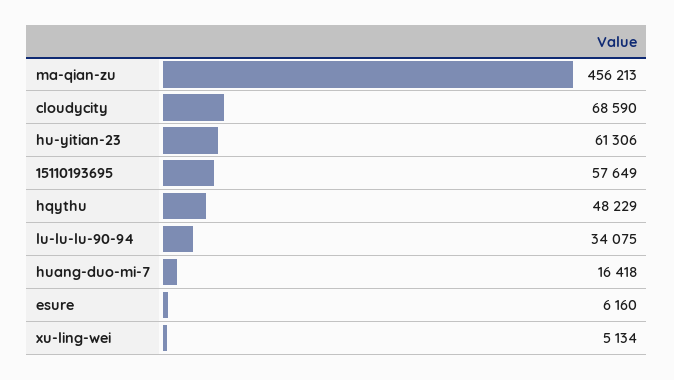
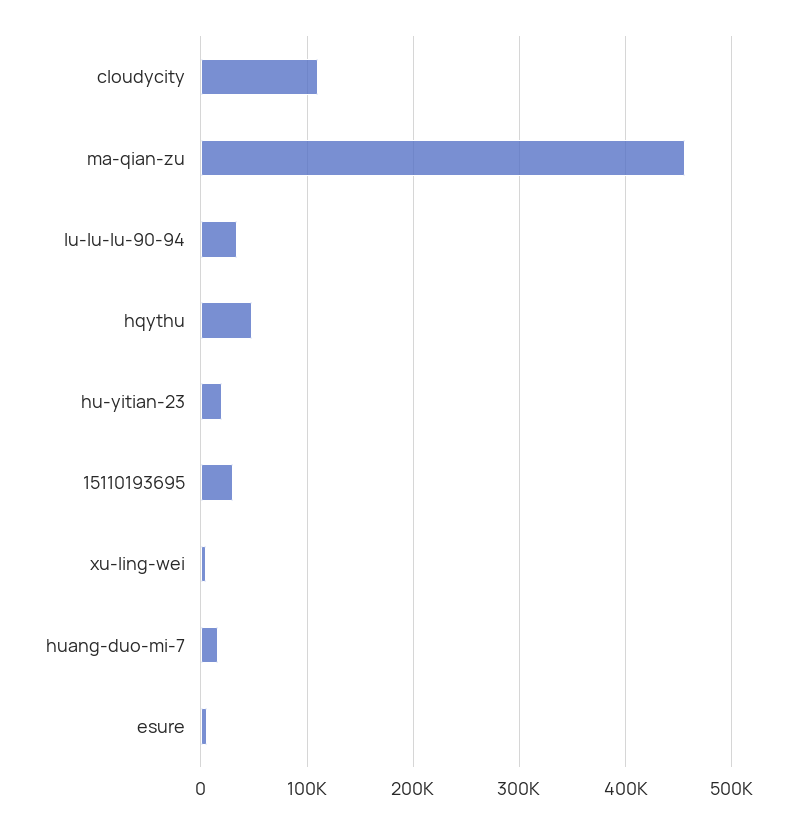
cloudycity: 68590 -> 110000
hu-yitian-23: 61306 -> 20000
15110193695: 57649 -> 30000

